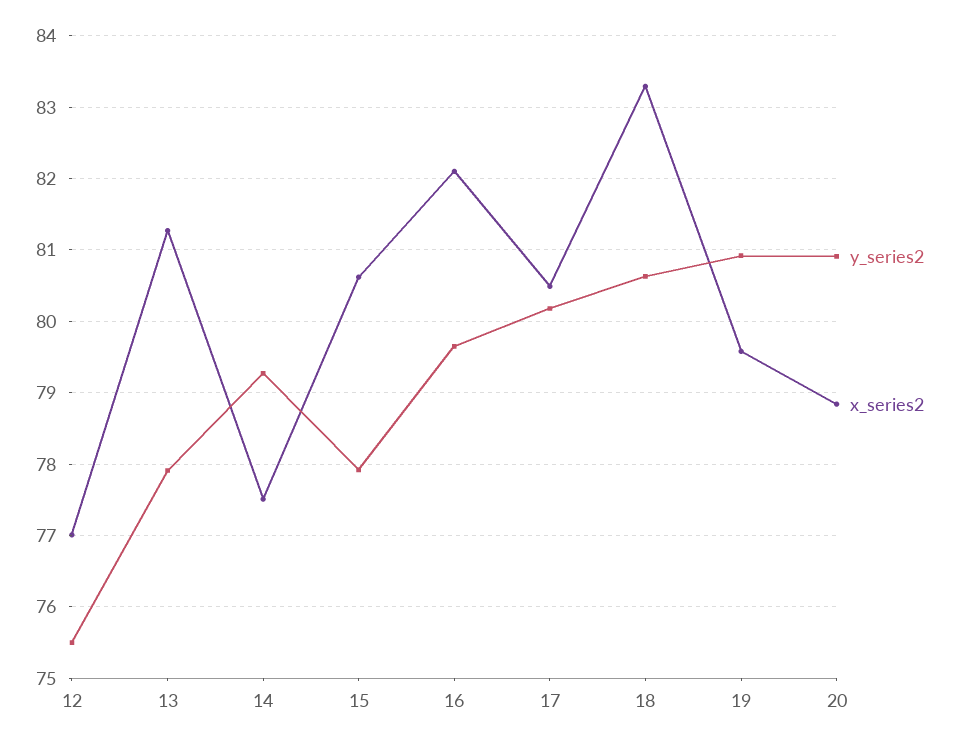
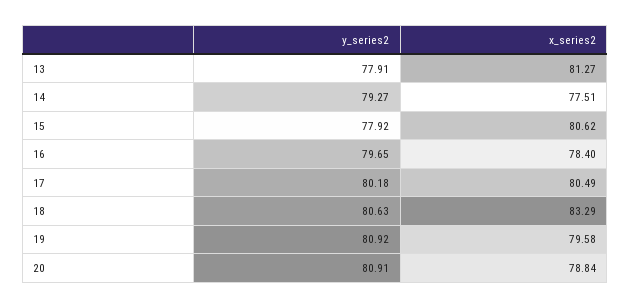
y_series2, 12: 75.5 -> none
x_series2, 12: 77 -> none
x_series2, 16: 82.1 -> 78.4

